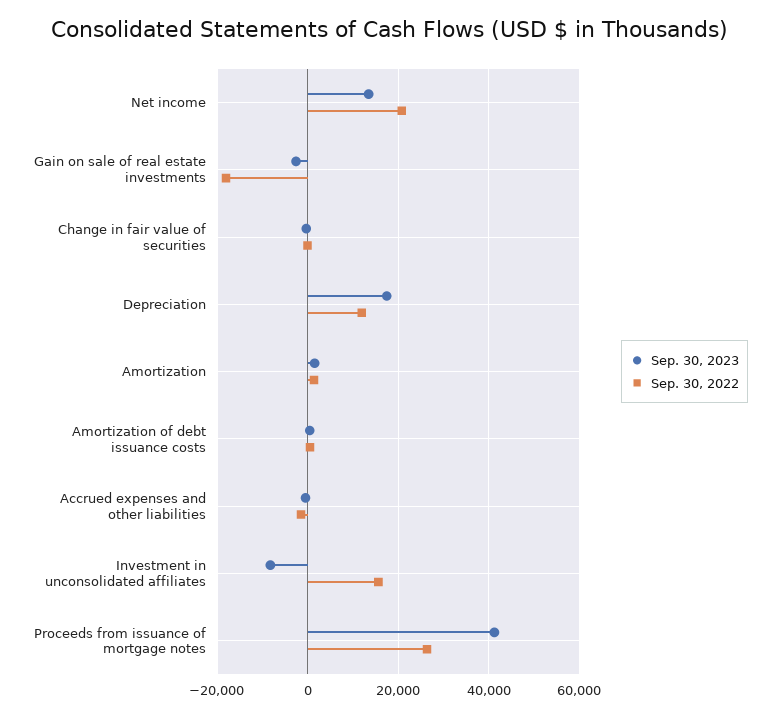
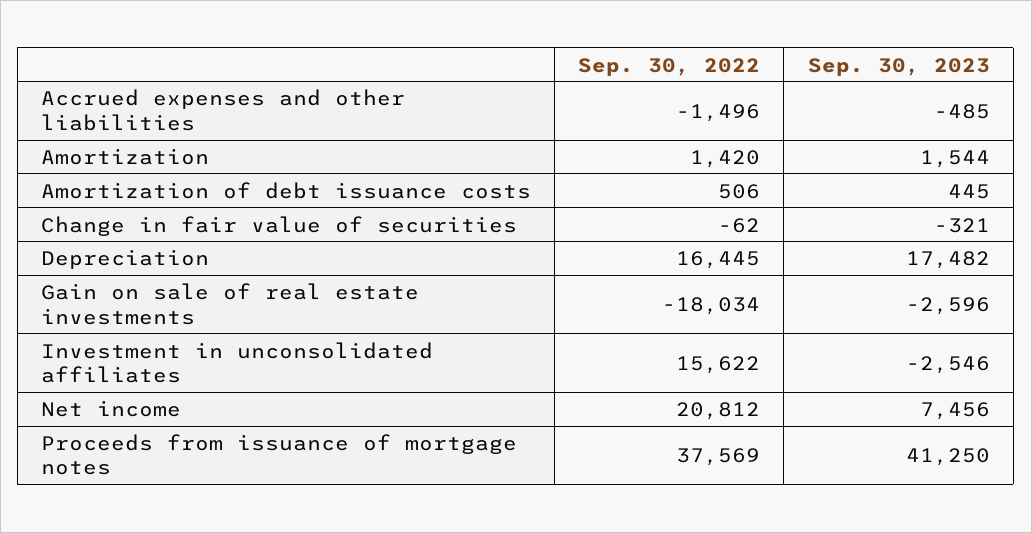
Sep. 30, 2023, Net income: 14000 -> 7456
Sep. 30, 2022, Depreciation: 12000 -> 16445
Sep. 30, 2023, Investment in unconsolidated affiliates: -8000 -> -2546
Sep. 30, 2022, Proceeds from issuance of mortgage notes: 26000 -> 37569

